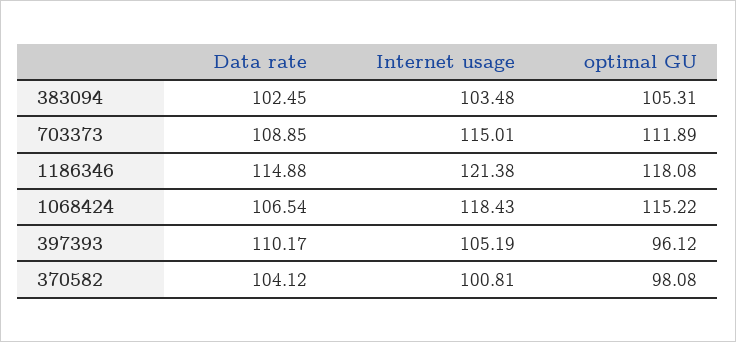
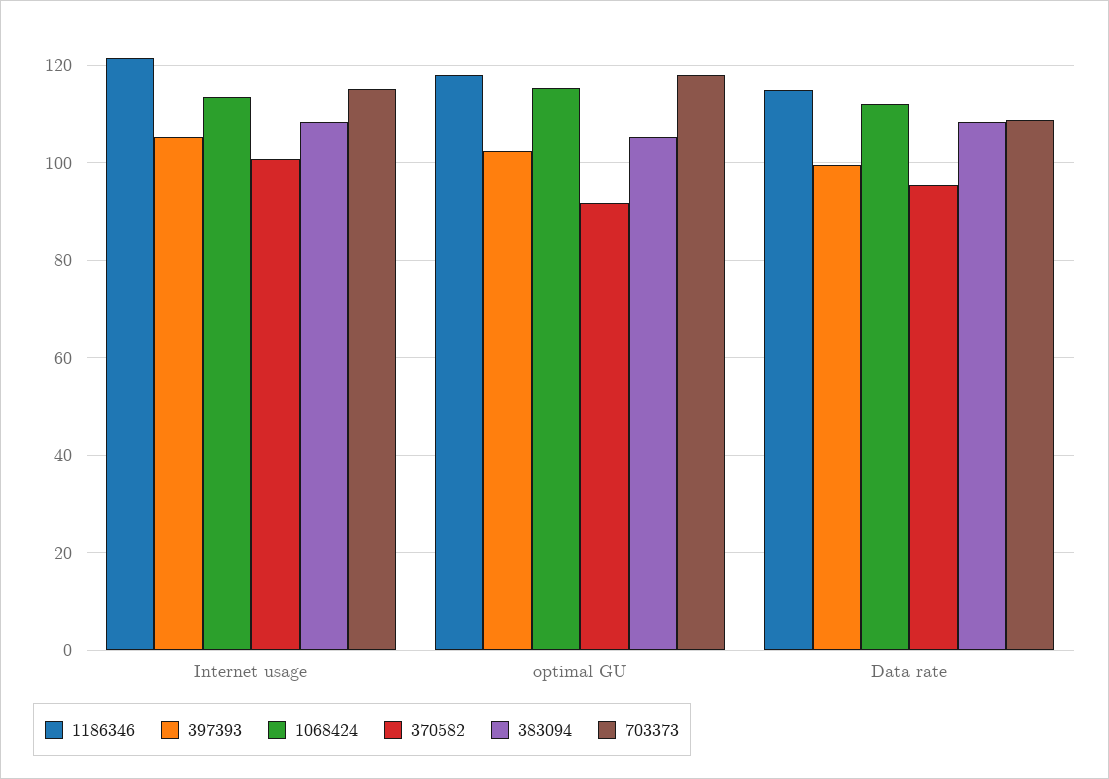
383094, Data rate: 102.45 -> 108
383094, Internet usage: 103.48 -> 108
703373, optimal GU: 111.89 -> 118
1068424, Data rate: 106.54 -> 112
1068424, Internet usage: 118.43 -> 114
397393, Data rate: 110.17 -> 100
397393, optimal GU: 96.12 -> 102
370582, Data rate: 104.12 -> 96
370582, optimal GU: 98.08 -> 92

